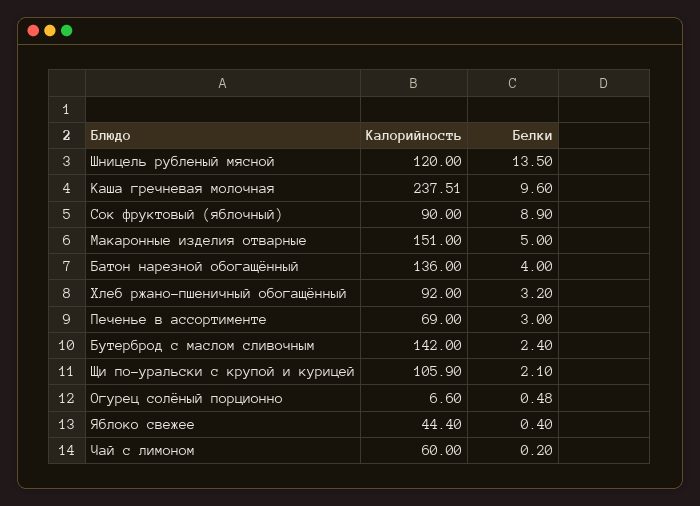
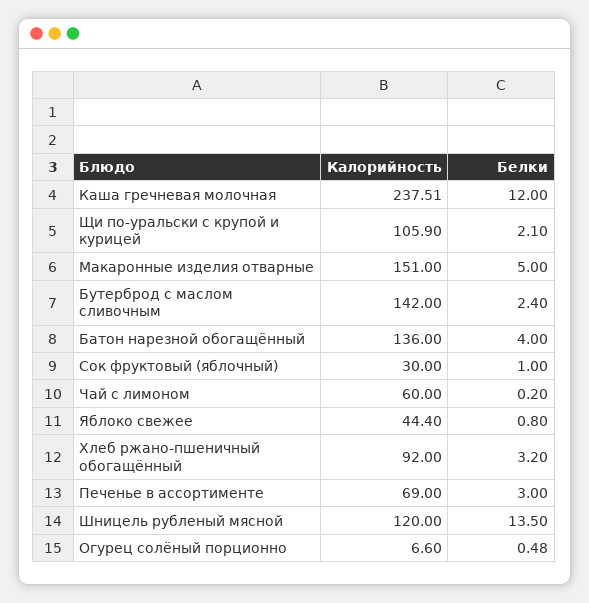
Белки, Каша гречневая молочная: 9.6 -> 12
Калорийность, Сок фруктовый (яблочный): 90 -> 30
Белки, Сок фруктовый (яблочный): 8.9 -> 1
Белки, Яблоко свежее: 0.4 -> 0.8

